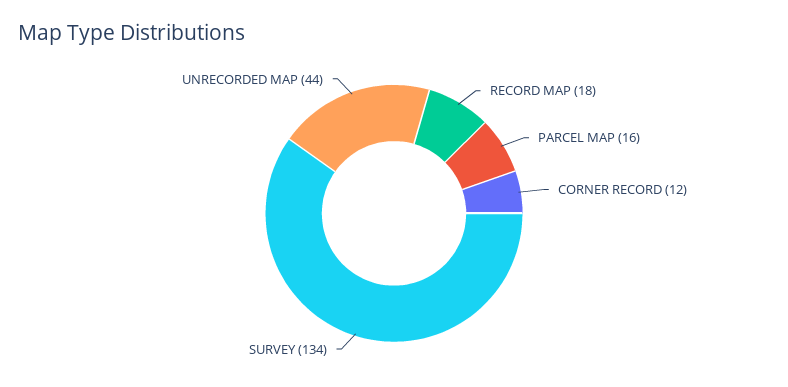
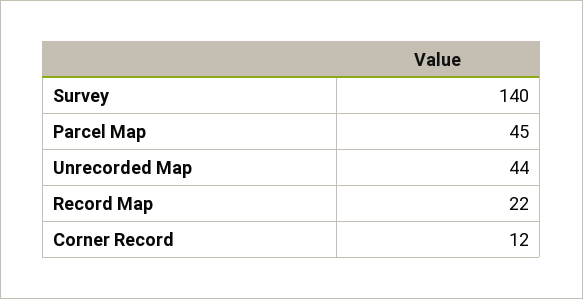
RECORD MAP: 18 -> 22
PARCEL MAP: 16 -> 45
SURVEY: 134 -> 140

